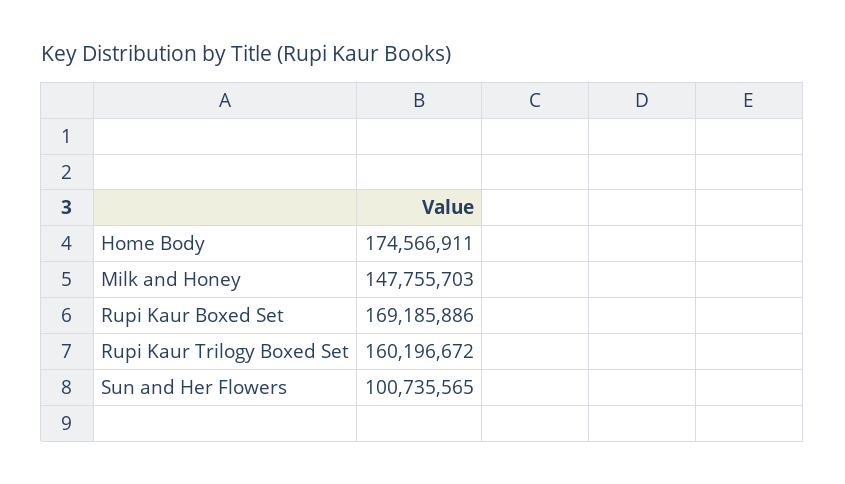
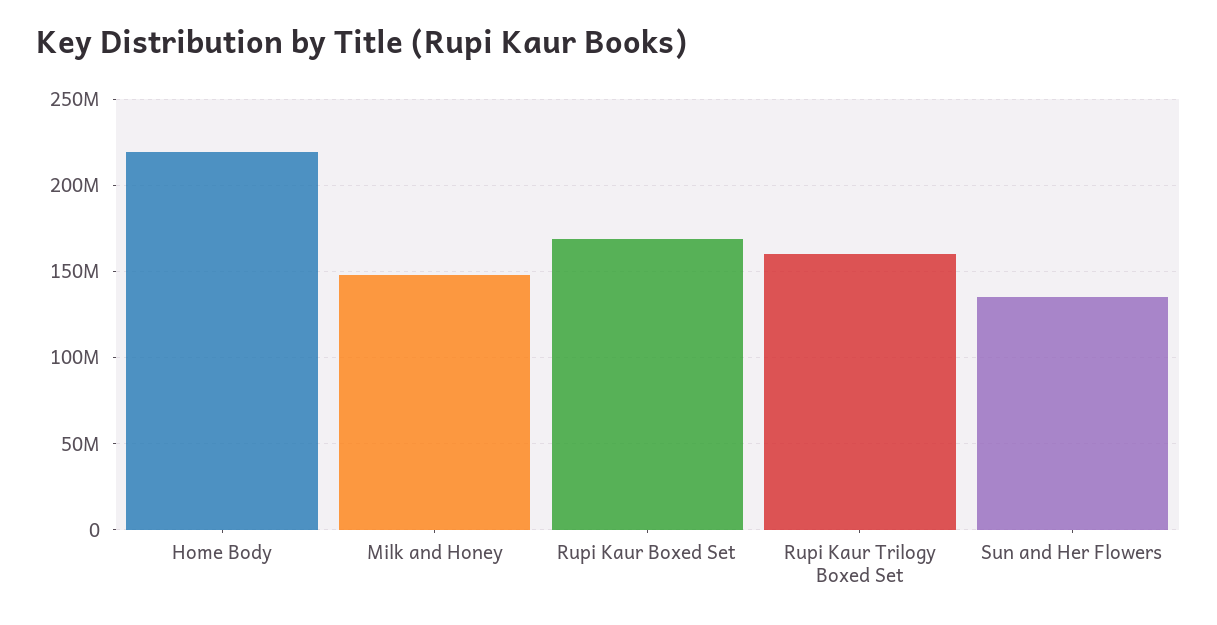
Home Body: 174566911 -> 220000000
Sun and Her Flowers: 100735565 -> 135000000

